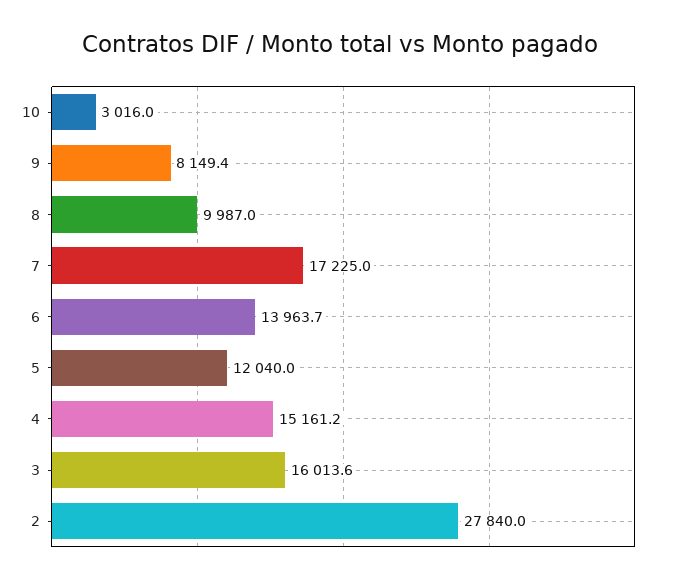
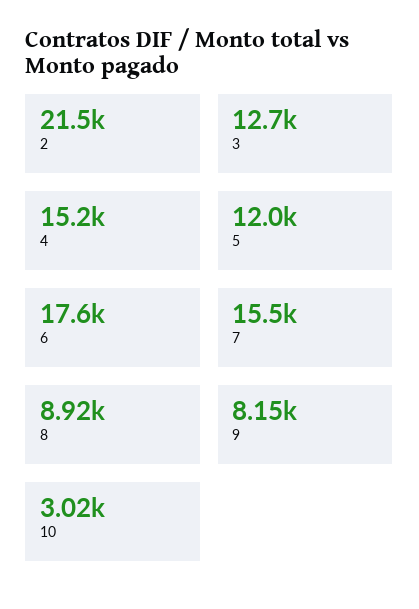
8: 9987 -> 8920
7: 17225 -> 15500
6: 13963.7 -> 17600
3: 16013.6 -> 12700
2: 27840 -> 21500

